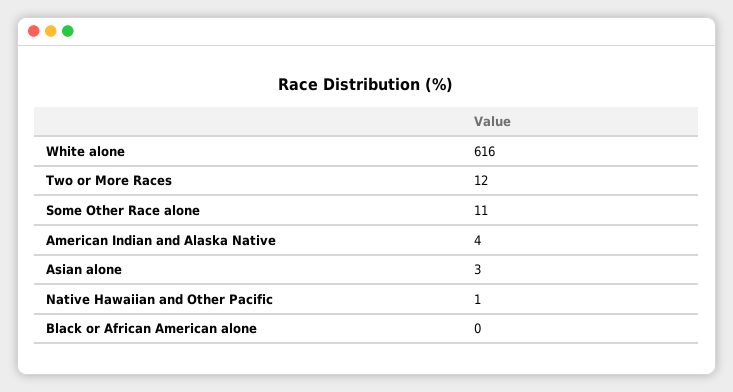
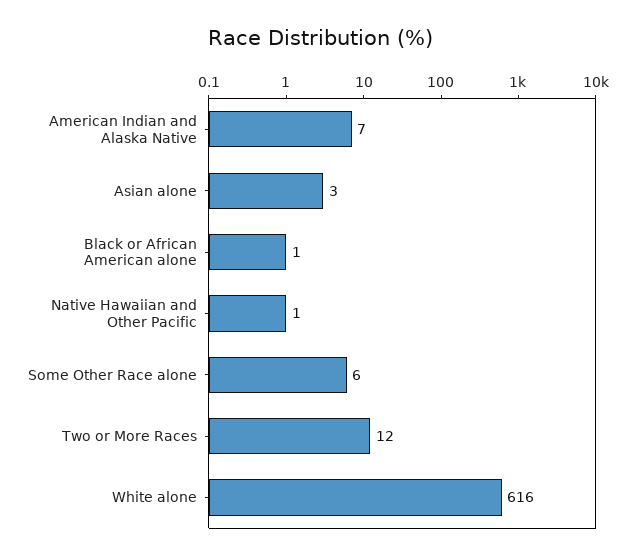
Some Other Race alone: 11 -> 6
American Indian and Alaska Native: 4 -> 7
Black or African American alone: 0 -> 1

